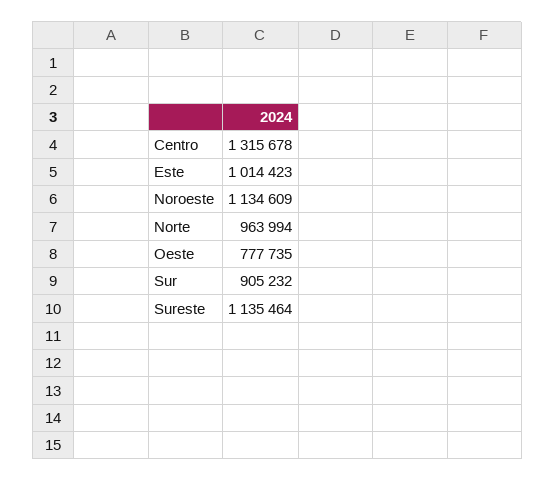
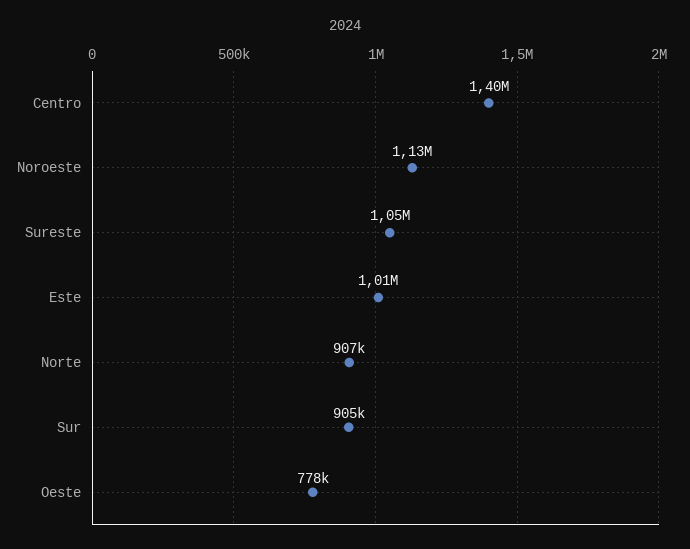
Centro: 1315678 -> 1400000
Norte: 963994 -> 907000
Sureste: 1135464 -> 1050000

